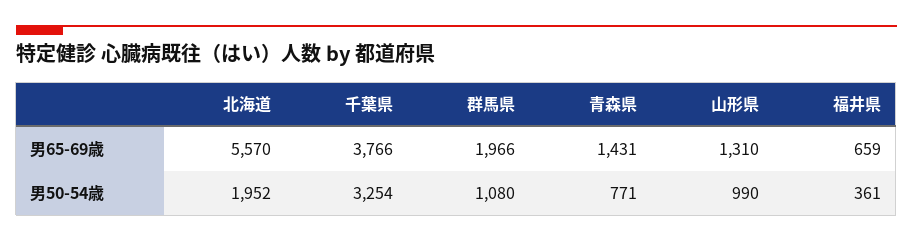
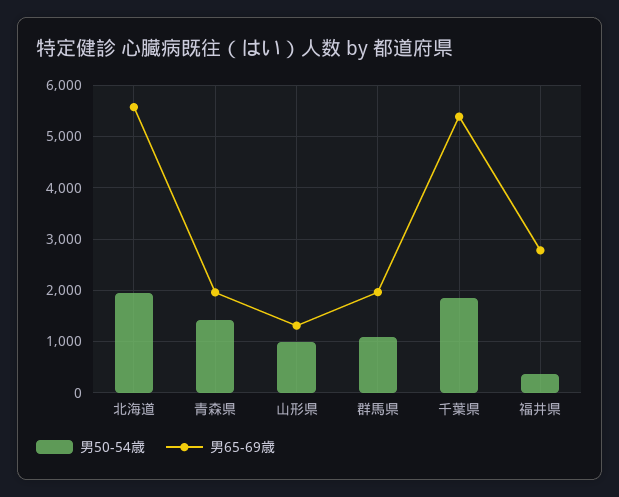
男65-69歳, 千葉県: 3766 -> 5400
男65-69歳, 青森県: 1431 -> 2000
男65-69歳, 福井県: 659 -> 2800
男50-54歳, 千葉県: 3254 -> 1800
男50-54歳, 青森県: 771 -> 1400

